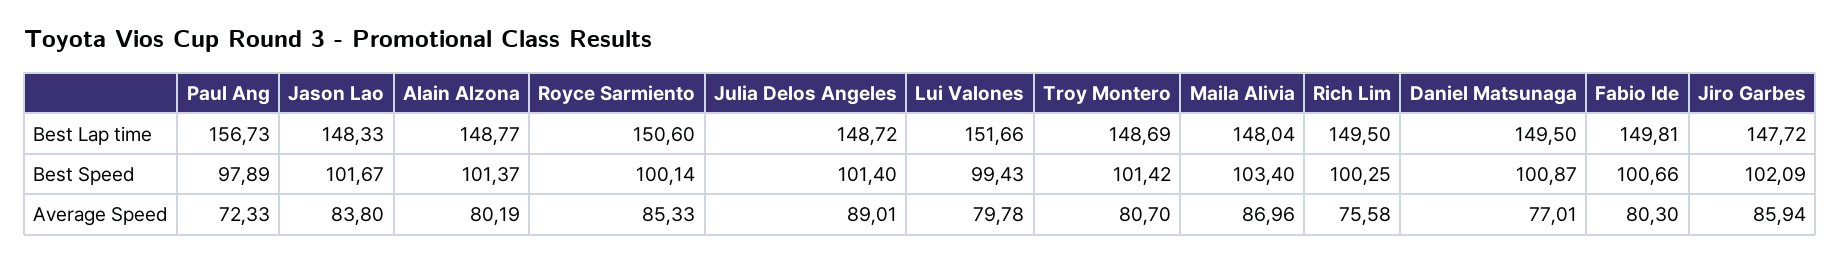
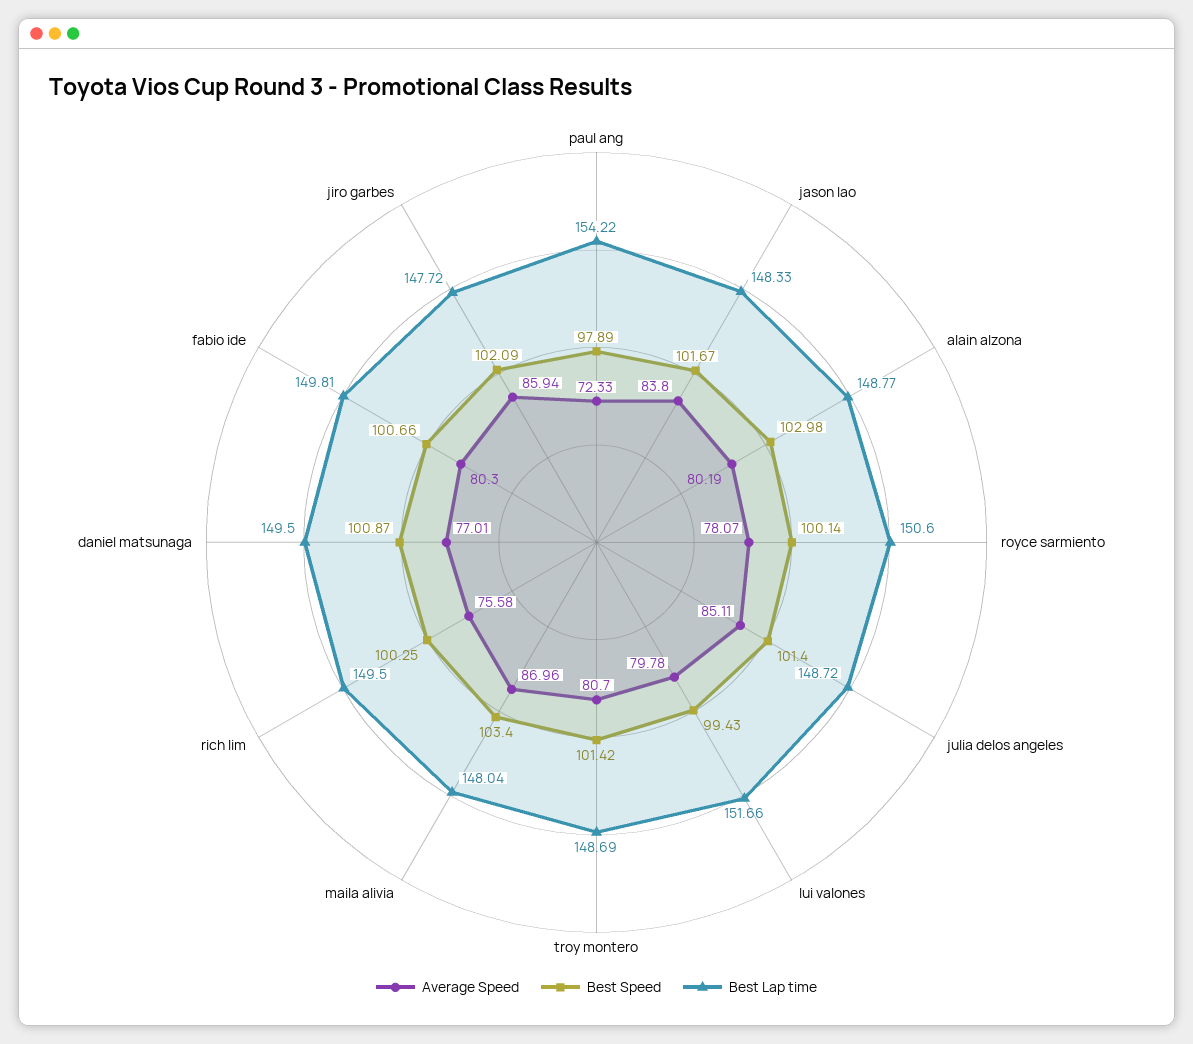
Best Lap time, Paul Ang: 156.73 -> 154.22
Best Speed, Alain Alzona: 101.37 -> 102.98
Average Speed, Royce Sarmiento: 85.33 -> 78.07
Average Speed, Julia Delos Angeles: 89.01 -> 85.11

